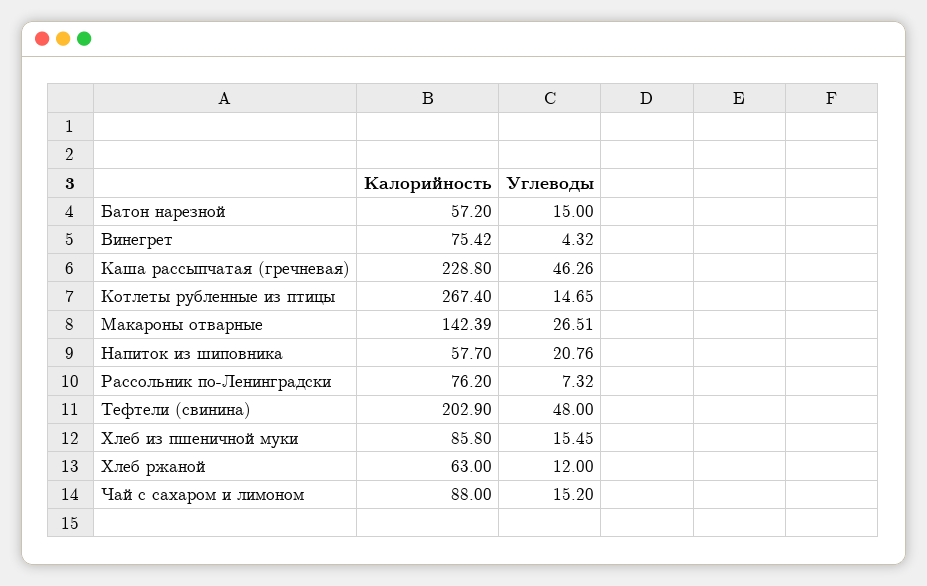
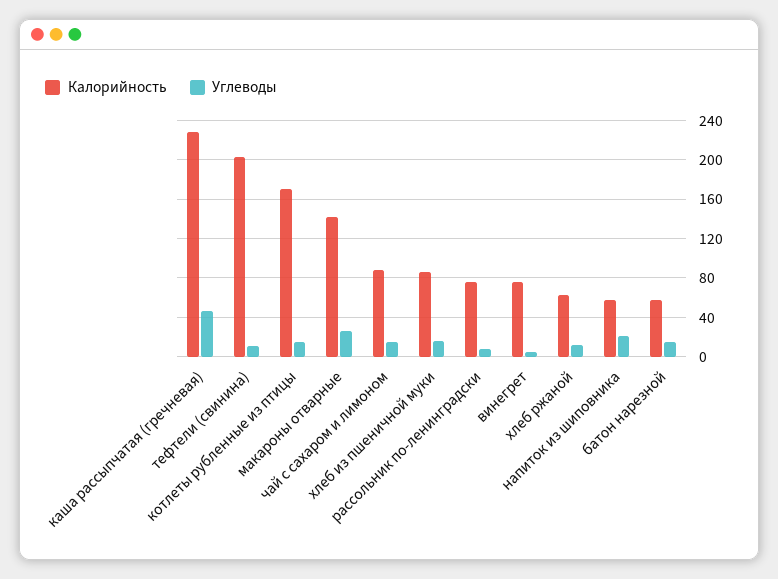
Калорийность, Котлеты рубленные из птицы: 267.4 -> 170
Углеводы, Тефтели (свинина): 48 -> 10

